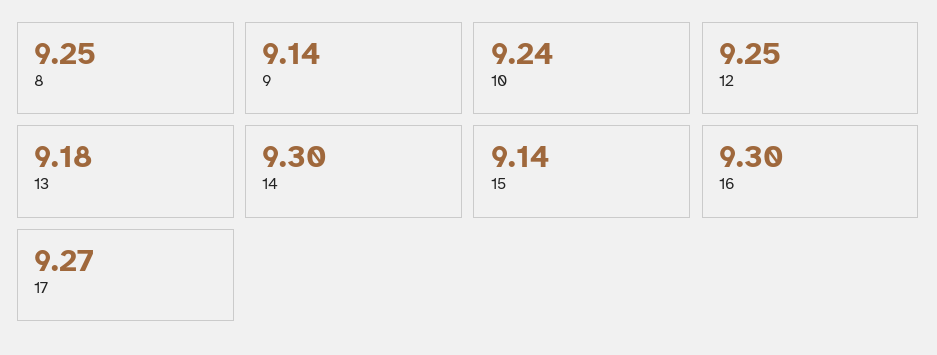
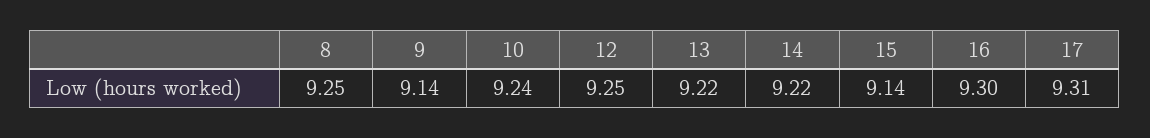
13: 9.18 -> 9.22
14: 9.3 -> 9.22
17: 9.27 -> 9.31

